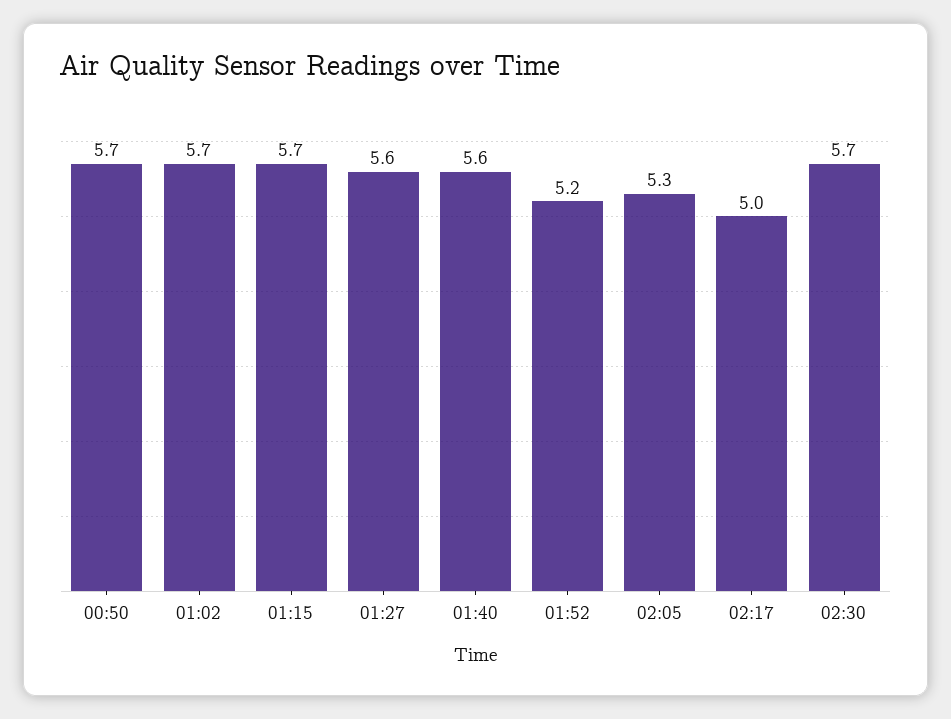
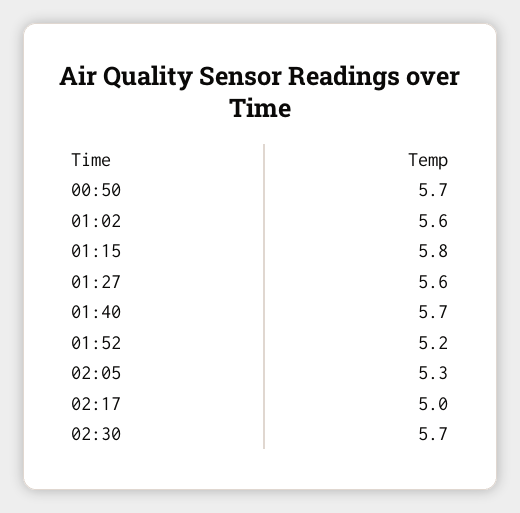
01:02: 5.7 -> 5.6
01:15: 5.7 -> 5.8
01:40: 5.6 -> 5.7

